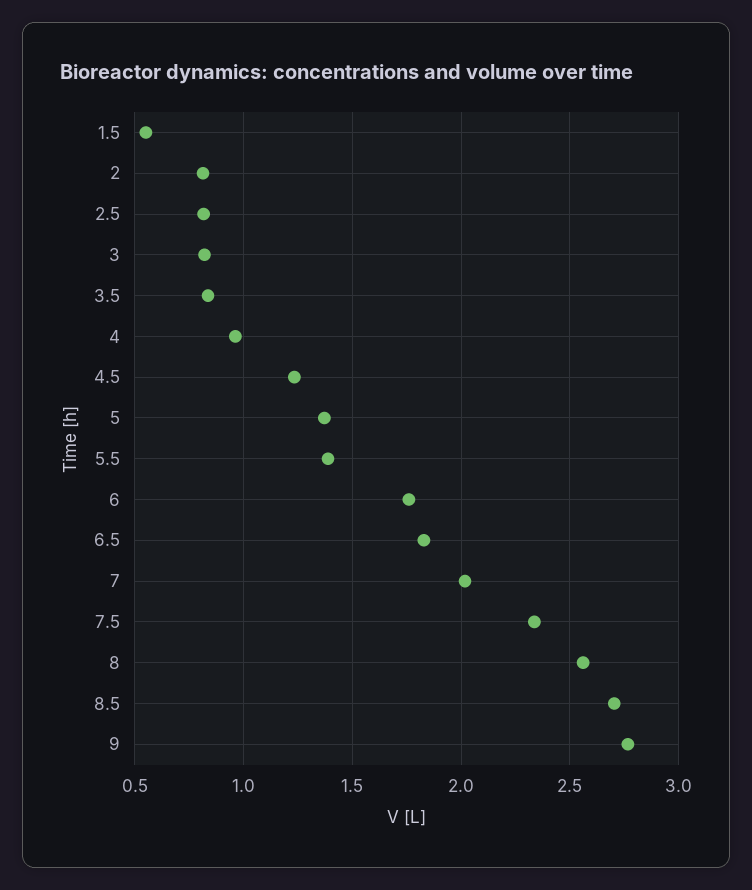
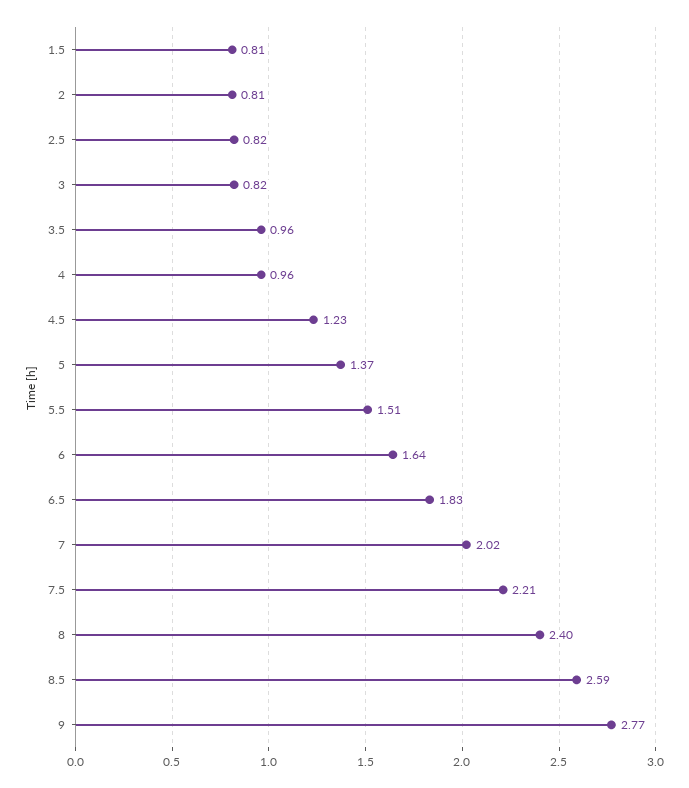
1.5: 0.55 -> 0.81
3.5: 0.85 -> 0.96
5.5: 1.4 -> 1.51
6: 1.75 -> 1.64
7.5: 2.35 -> 2.21
8: 2.55 -> 2.4
8.5: 2.7 -> 2.59

